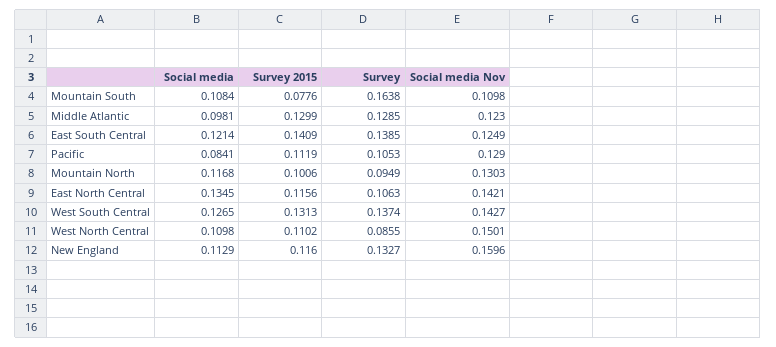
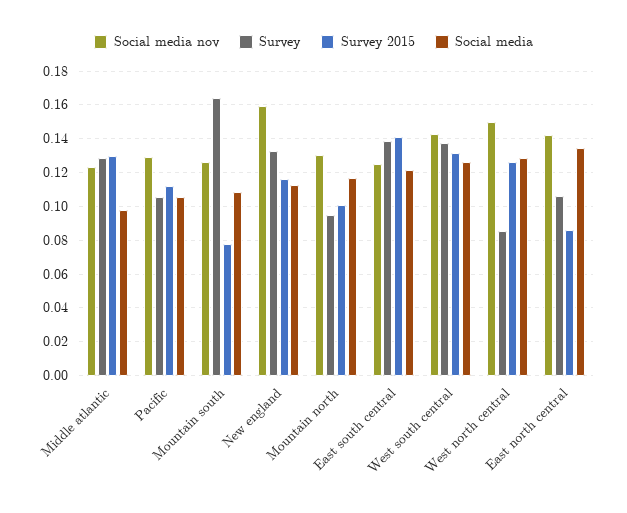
Social media Nov, Mountain South: 0.1098 -> 0.125
Social media, Pacific: 0.0841 -> 0.105
Survey 2015, East North Central: 0.1156 -> 0.085
Social media, West North Central: 0.1098 -> 0.13
Survey 2015, West North Central: 0.1102 -> 0.125

